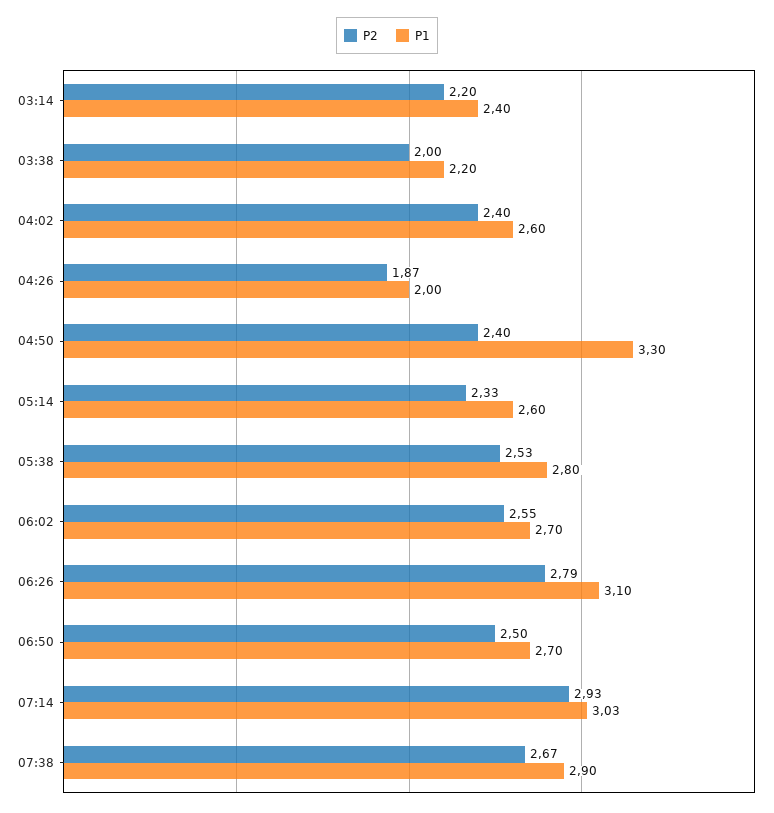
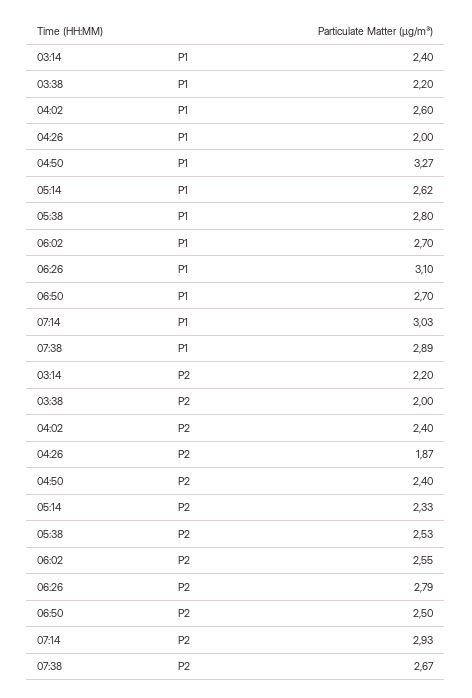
P1, 04:50: 3.3 -> 3.27
P1, 05:14: 2.6 -> 2.62
P1, 07:38: 2.9 -> 2.89

